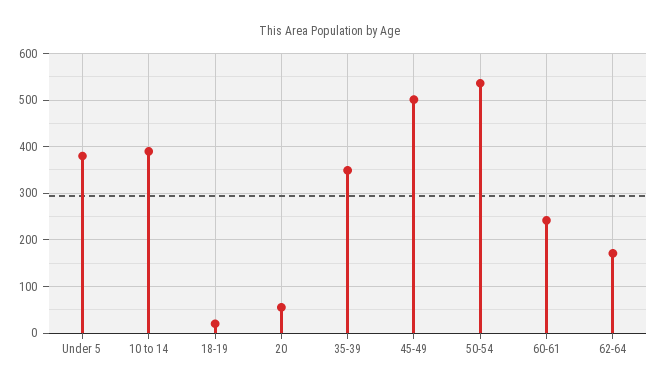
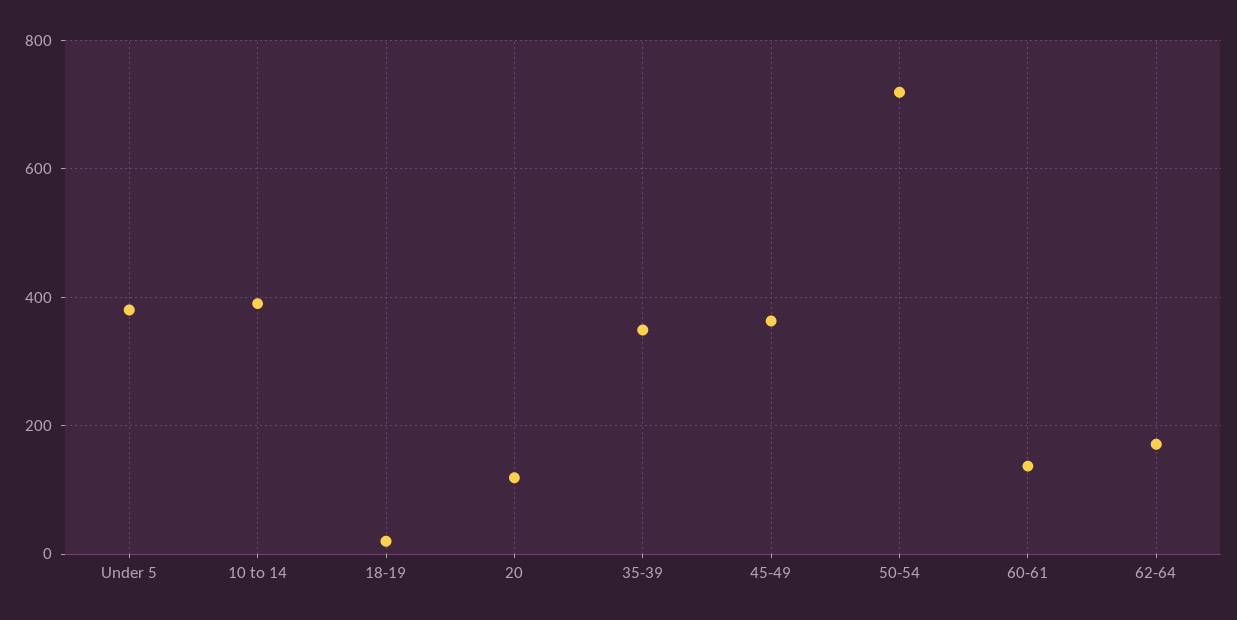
20: 60 -> 120
45-49: 500 -> 360
50-54: 540 -> 720
60-61: 240 -> 140

